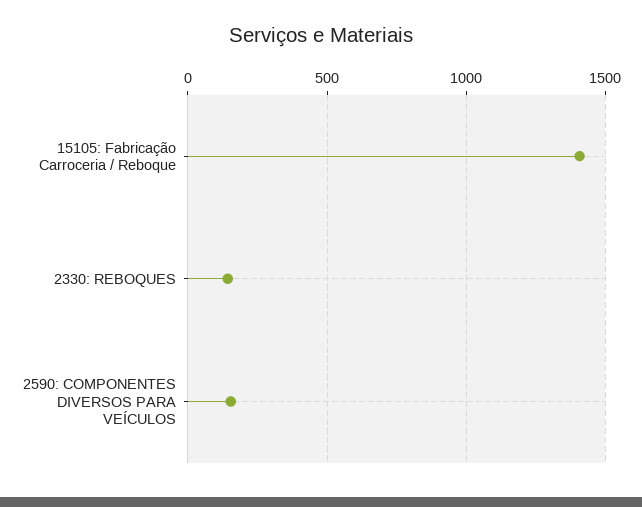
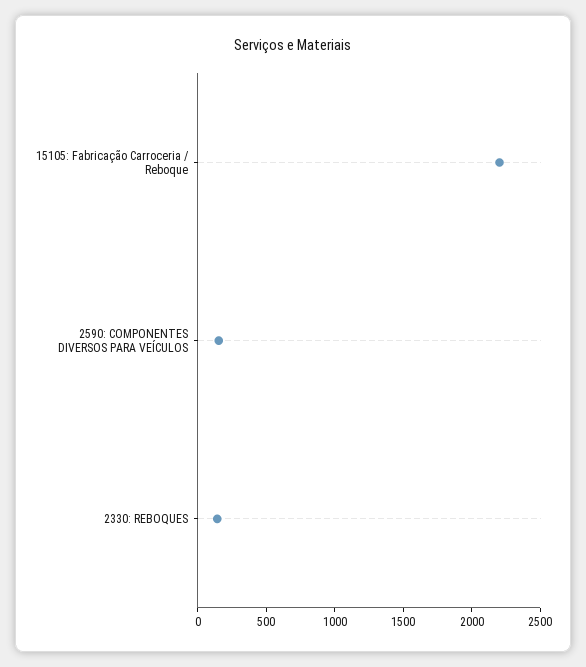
15105: Fabricação Carroceria / Reboque: 1400 -> 2200

